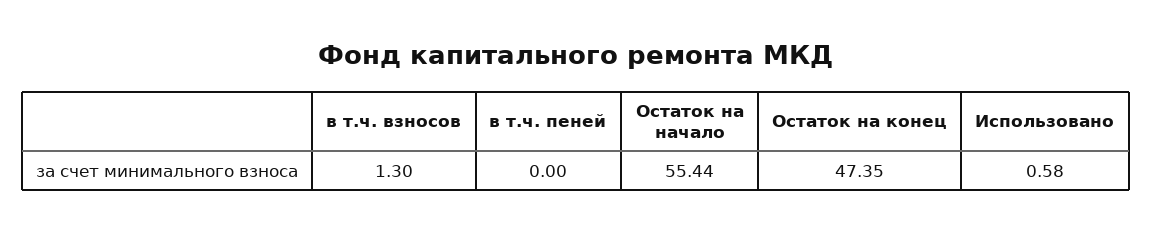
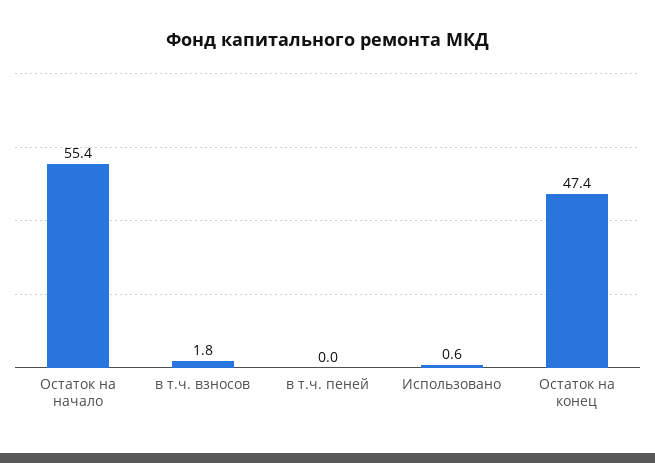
в т.ч. взносов: 1.3 -> 1.8

